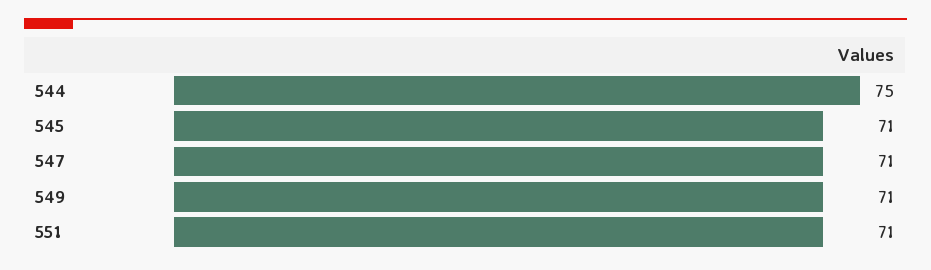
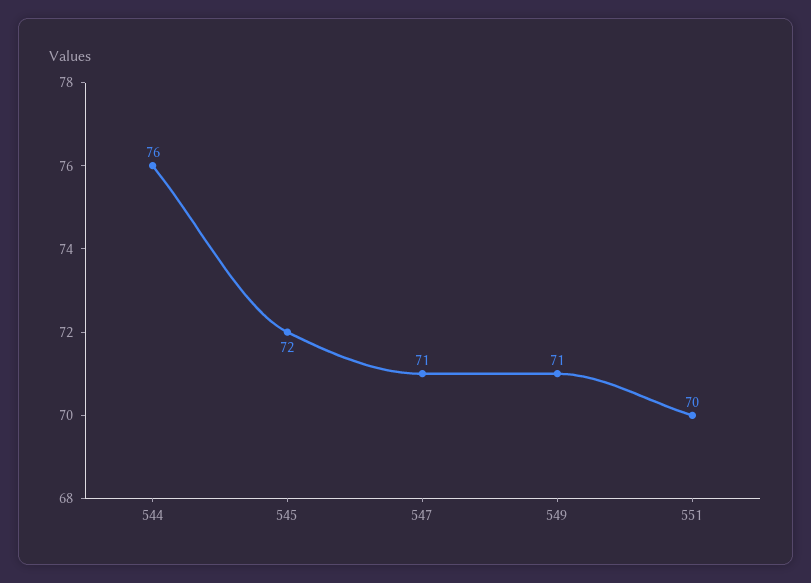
544: 75 -> 76
545: 71 -> 72
551: 71 -> 70

